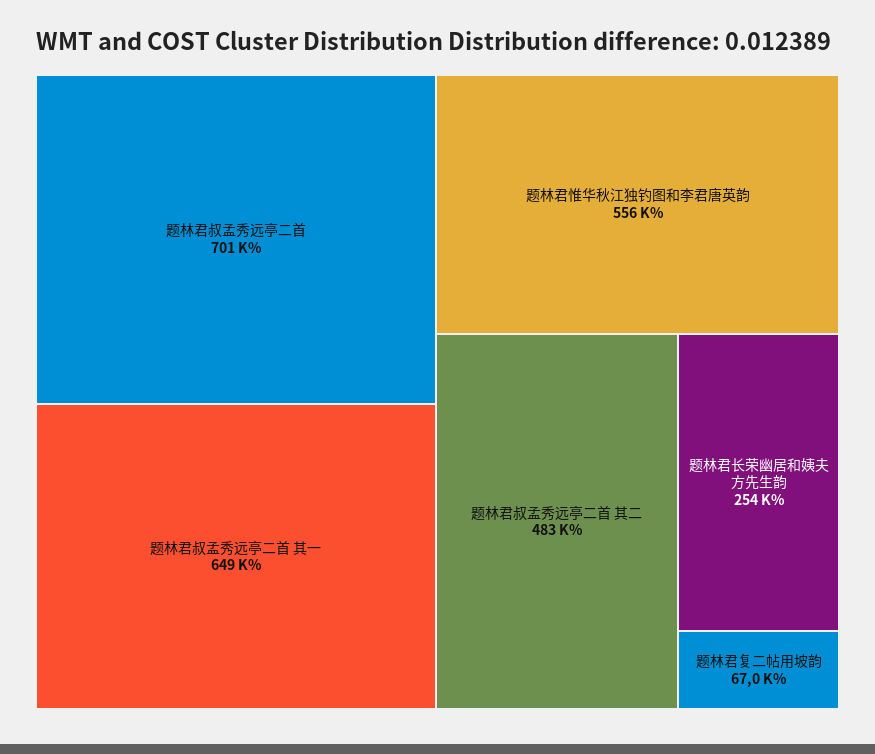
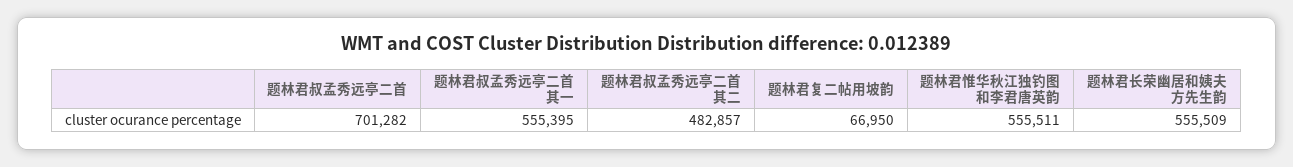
题林君叔孟秀远亭二首 其一: 649000 -> 555395
题林君长荣幽居和姨夫方先生韵: 254000 -> 555509

